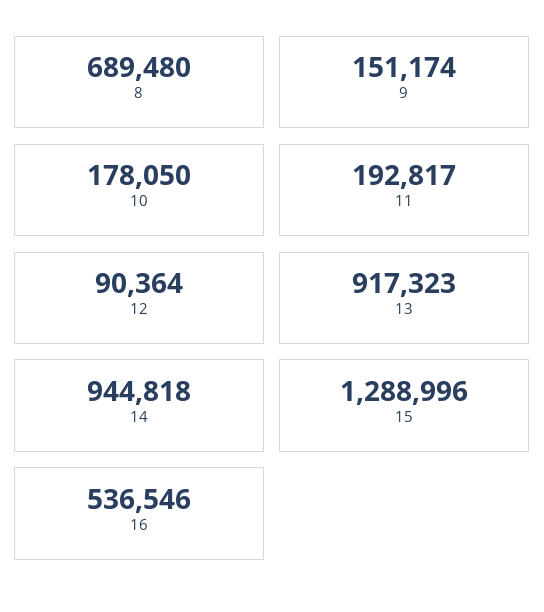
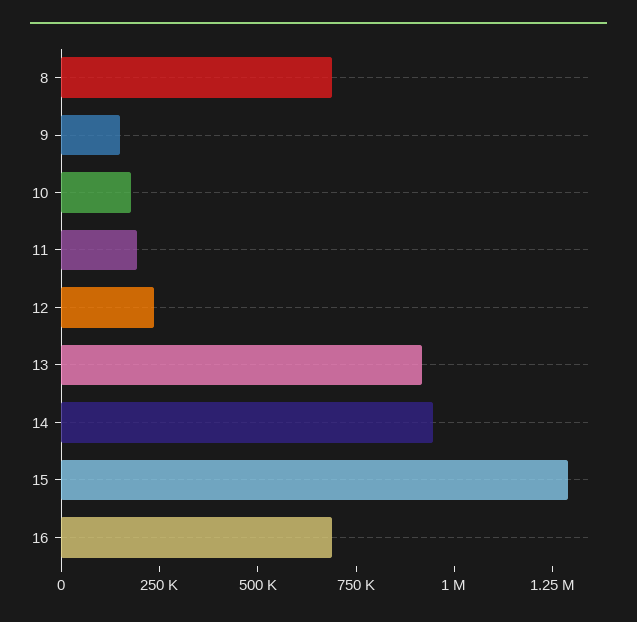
12: 90364 -> 250000
16: 536546 -> 700000

